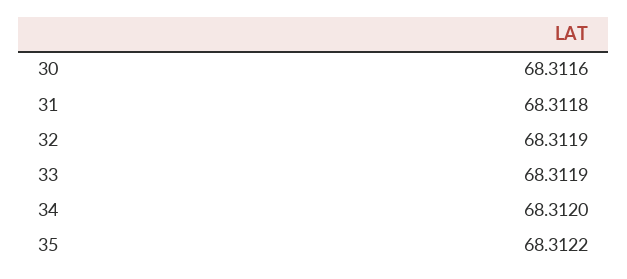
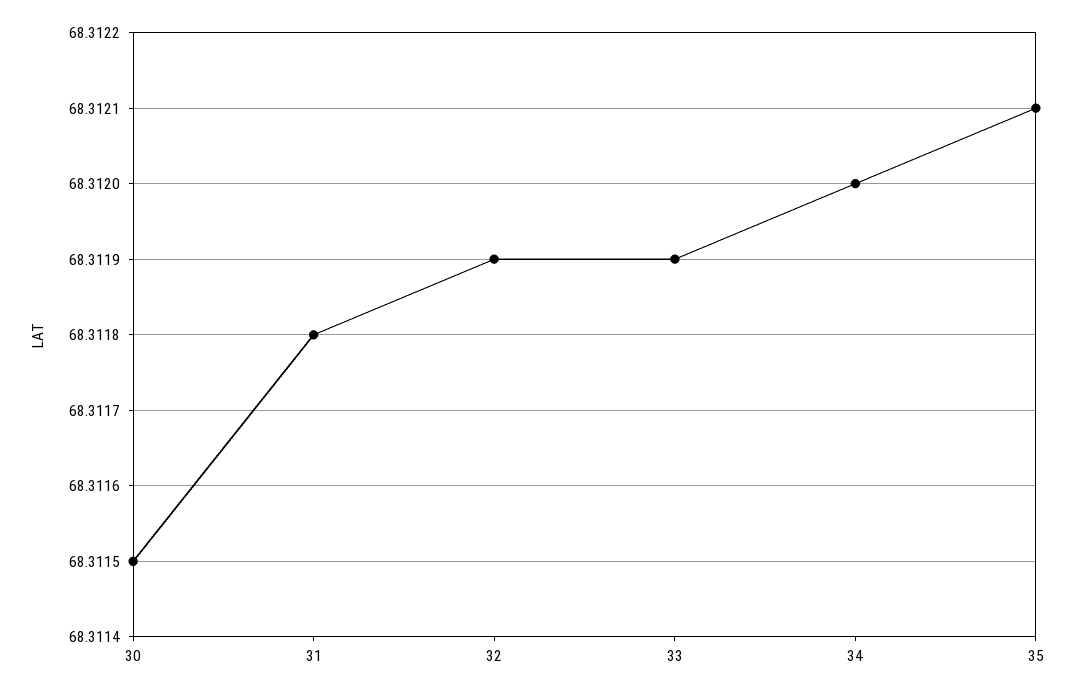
30: 68.3116 -> 68.3115
35: 68.3122 -> 68.3121

